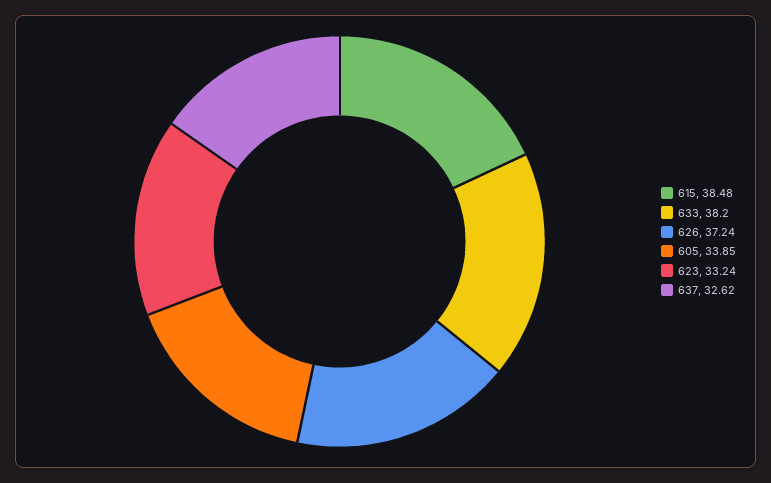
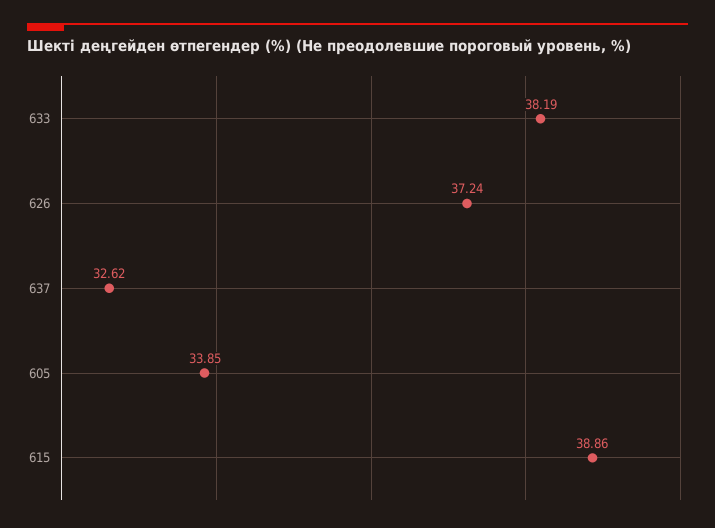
615: 38.48 -> 38.86
633: 38.2 -> 38.19
623: 33.24 -> none

